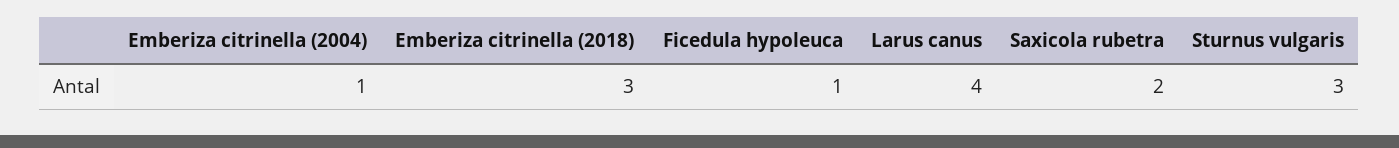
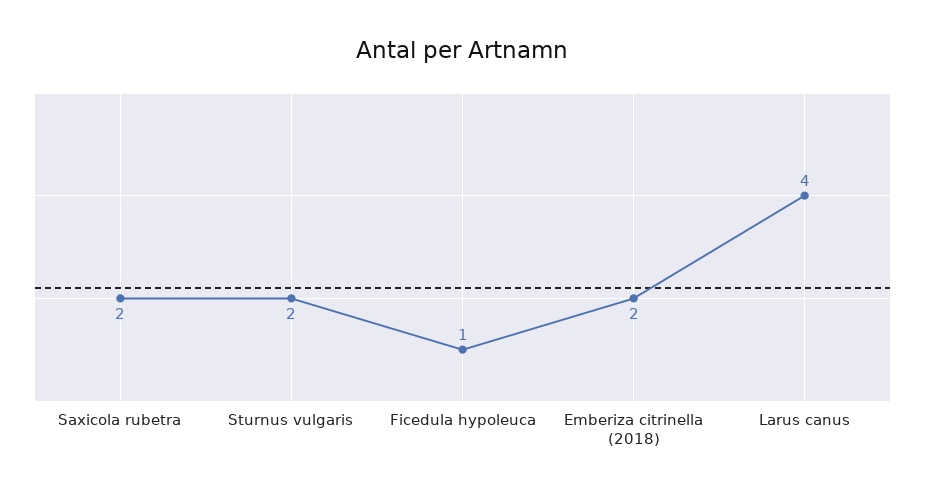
Emberiza citrinella (2004): 1 -> none
Emberiza citrinella (2018): 3 -> 2
Sturnus vulgaris: 3 -> 2

